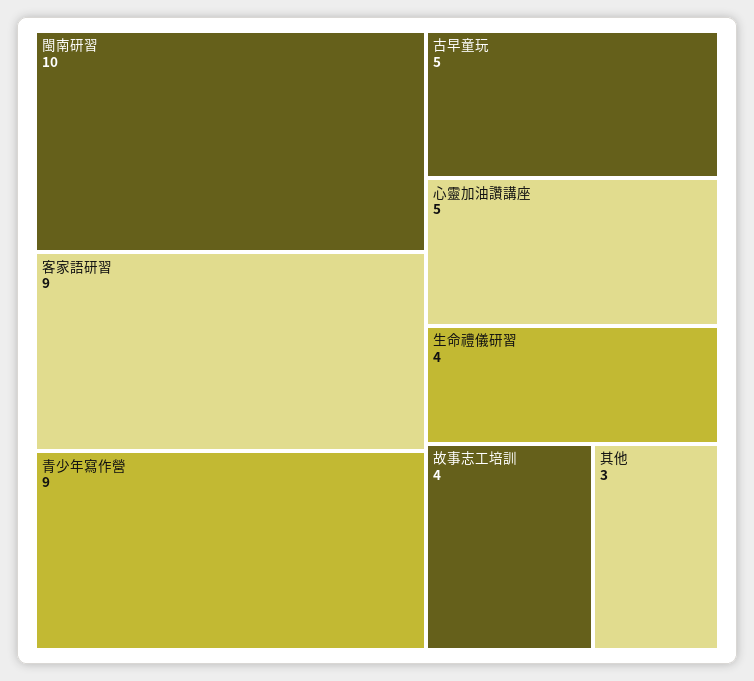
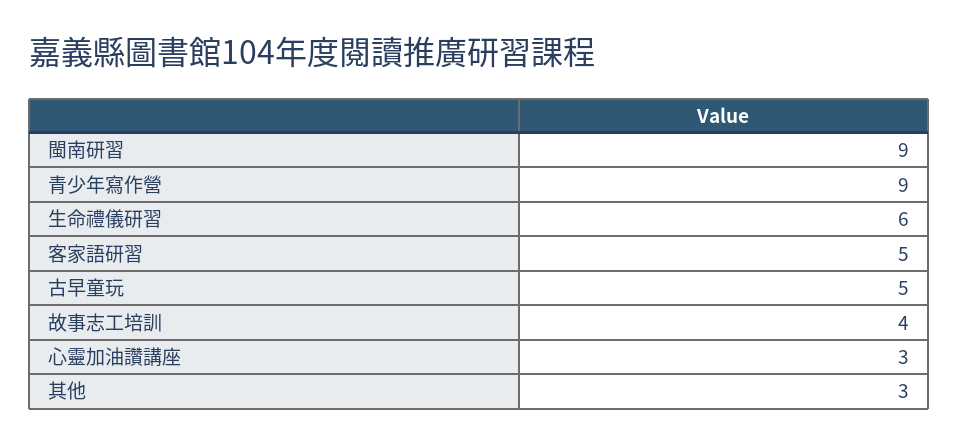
閩南研習: 10 -> 9
客家語研習: 9 -> 5
心靈加油讚講座: 5 -> 3
生命禮儀研習: 4 -> 6

